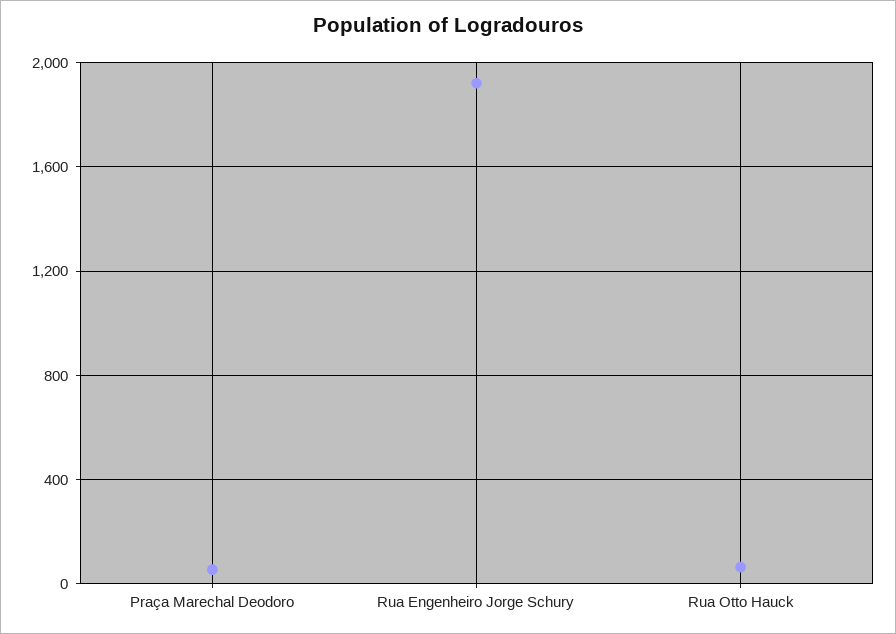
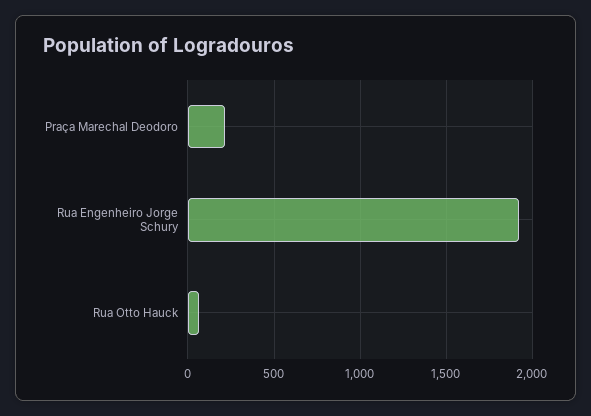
Praça Marechal Deodoro: 50 -> 200

